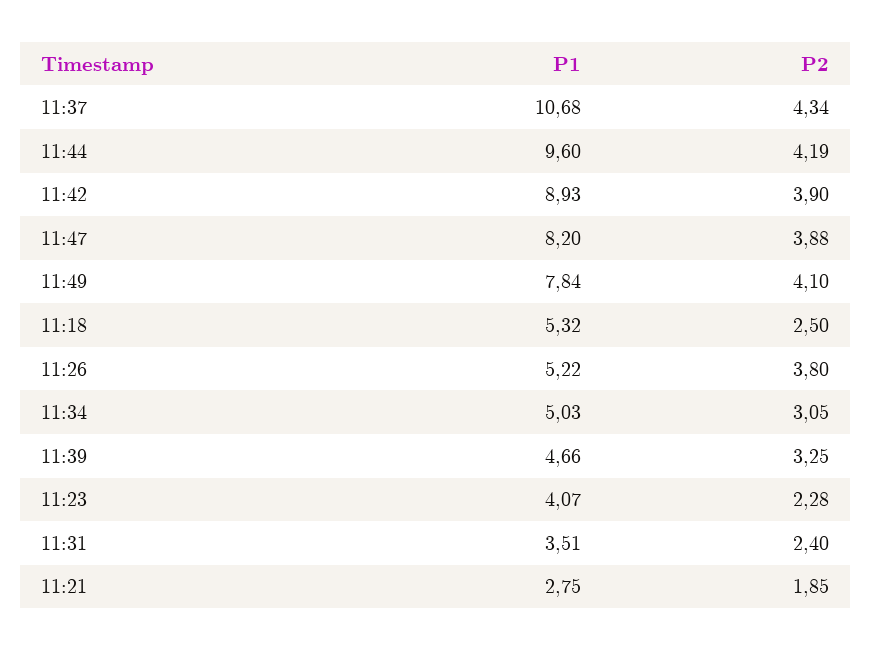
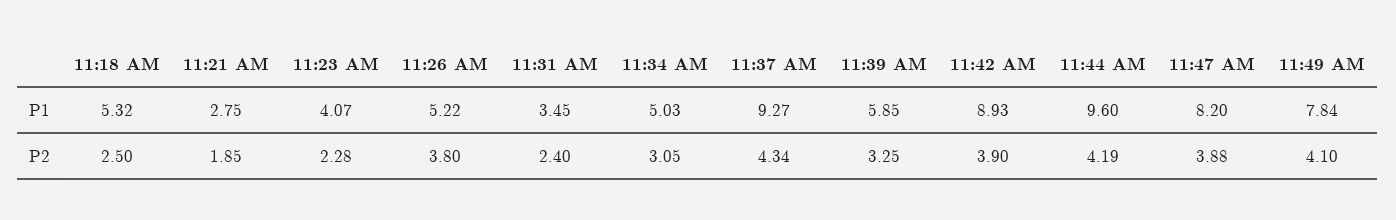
P1, 11:37: 10.68 -> 9.27
P1, 11:39: 4.66 -> 5.85
P1, 11:31: 3.51 -> 3.45

